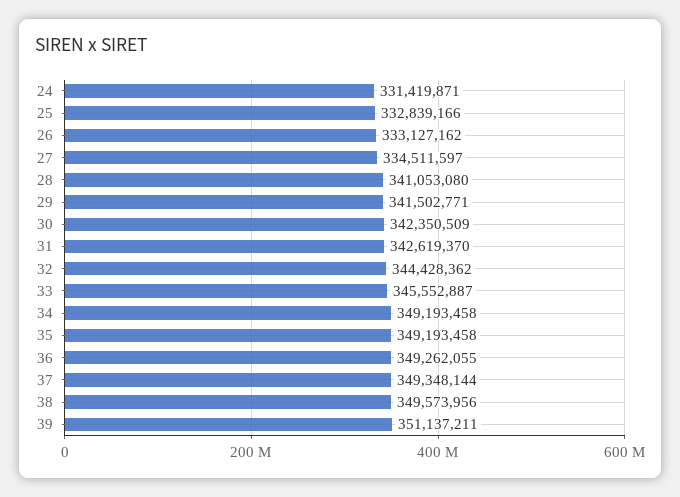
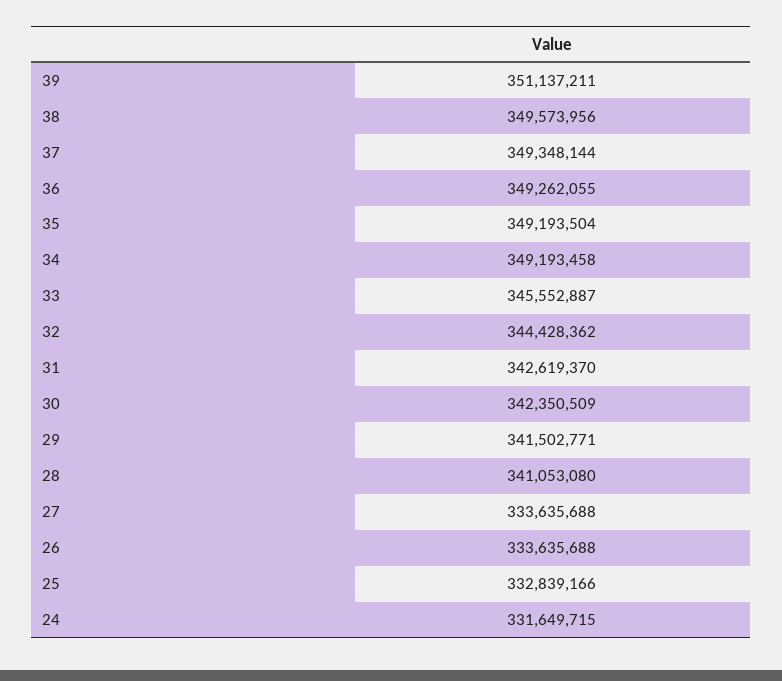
24: 331419871 -> 331649715
26: 333127162 -> 333635688
27: 334511597 -> 333635688
35: 349193458 -> 349193504

